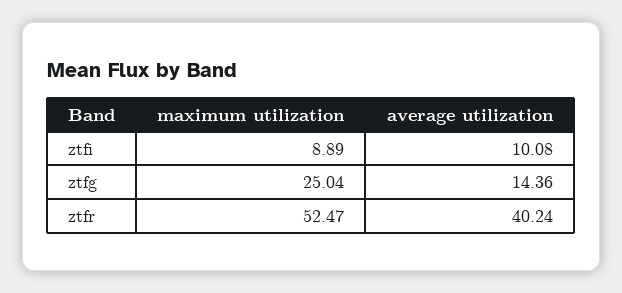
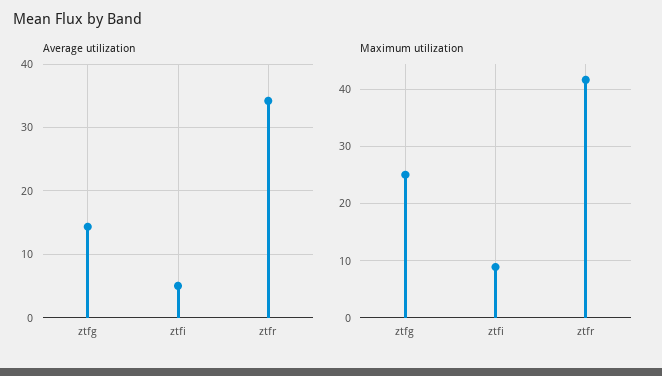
average utilization, ztfi: 10.08 -> 5
maximum utilization, ztfr: 52.47 -> 42
average utilization, ztfr: 40.24 -> 34

